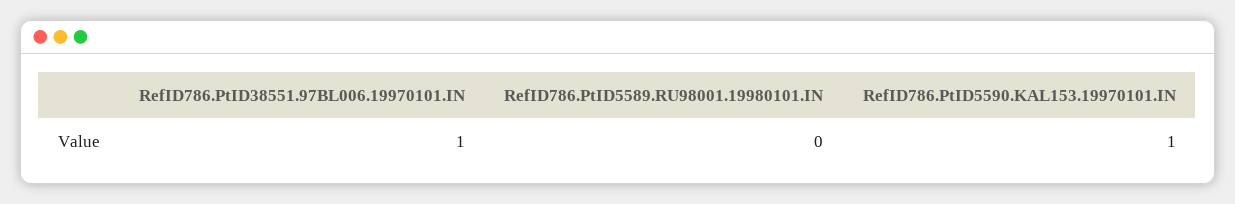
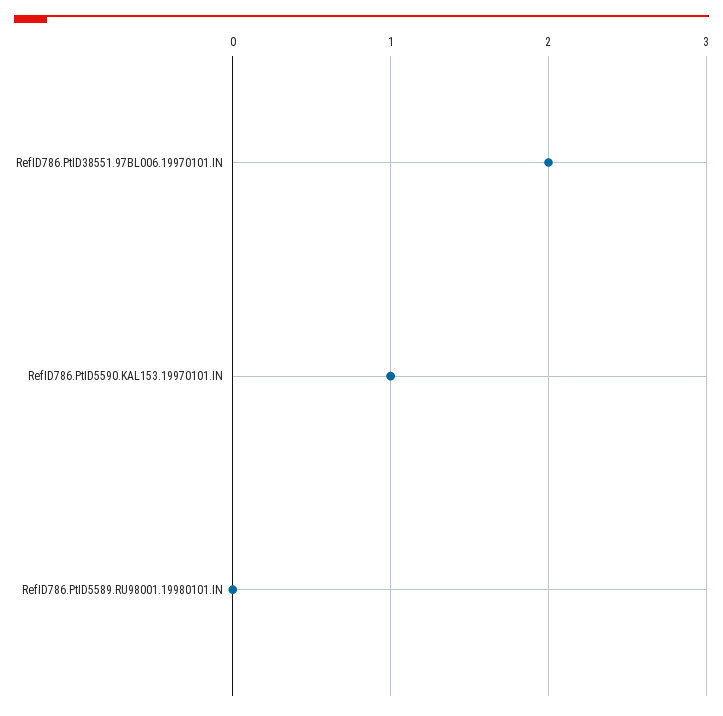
RefID786.PtID38551.97BL006.19970101.IN: 1 -> 2

